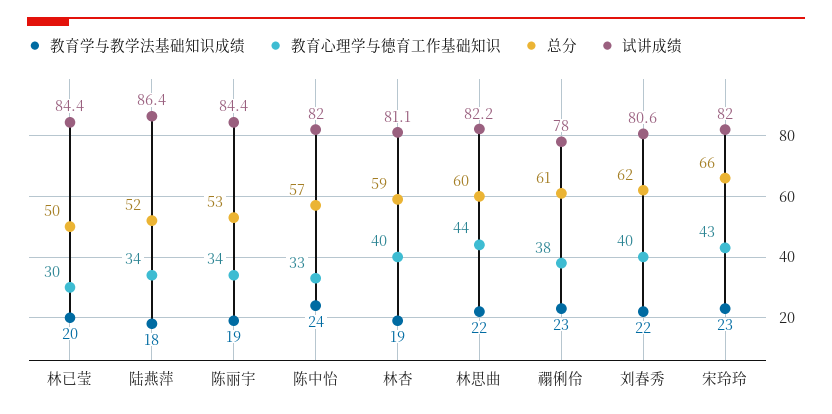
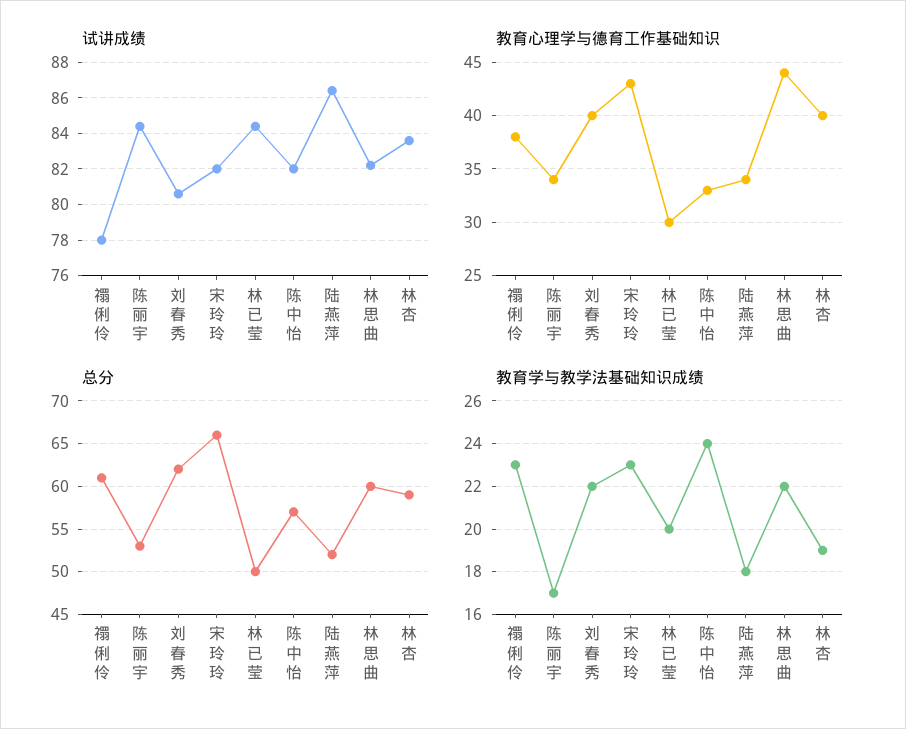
教育学与教学法基础知识成绩, 陈丽宇: 19 -> 17
试讲成绩, 林杏: 81.1 -> 83.5

